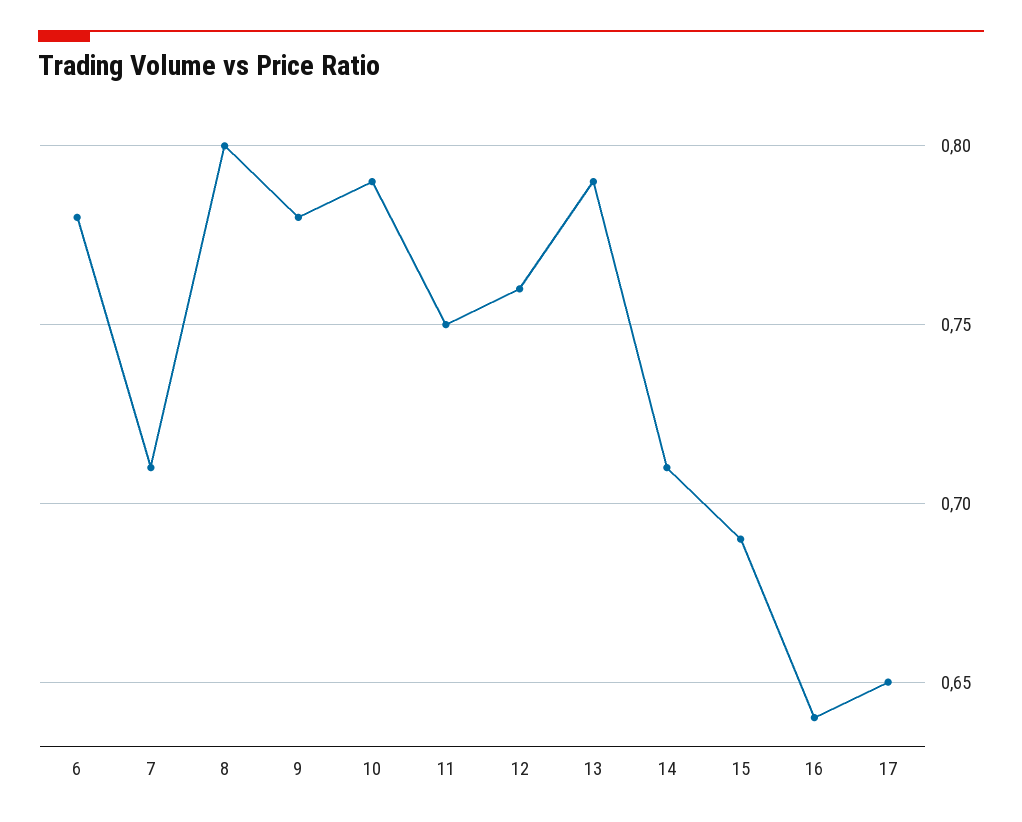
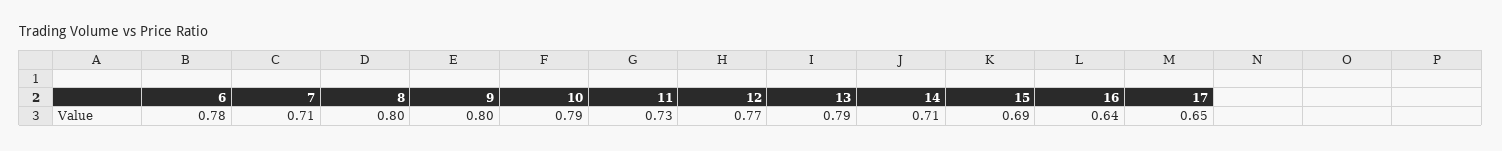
9: 0.78 -> 0.8
11: 0.75 -> 0.73
12: 0.76 -> 0.77

